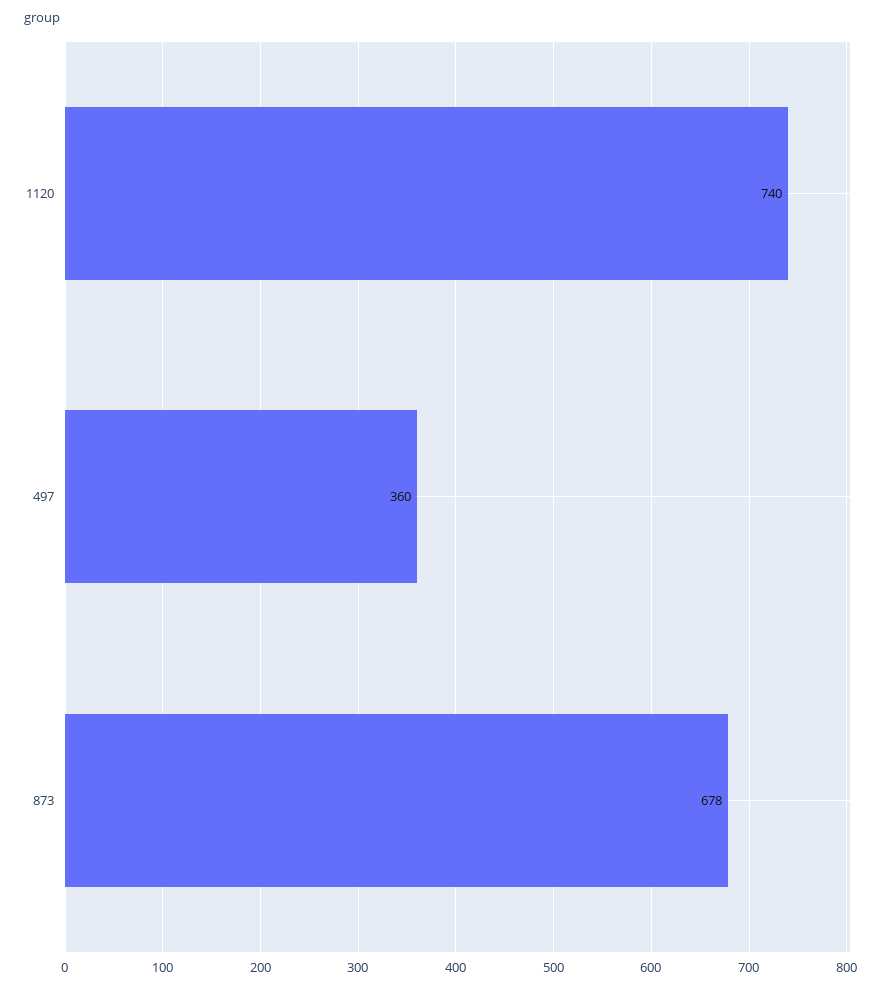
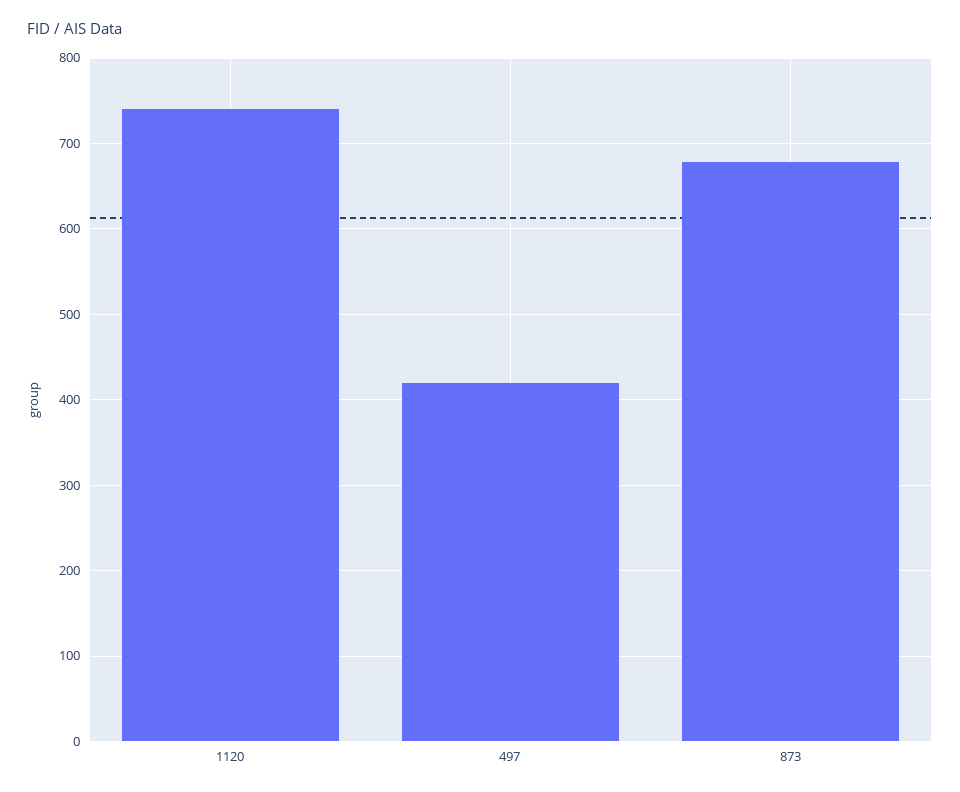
497: 360 -> 420

